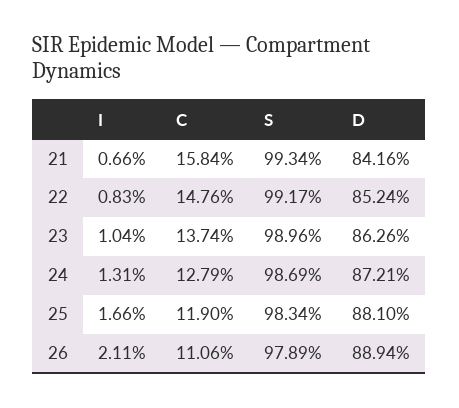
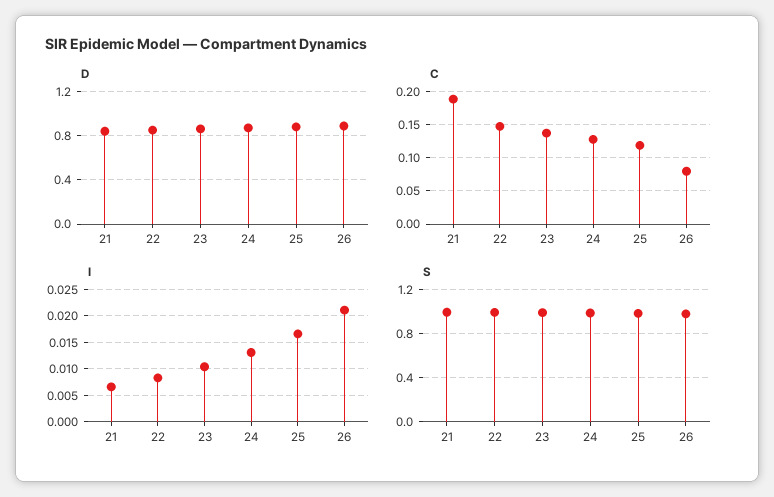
C, 21: 0.1584 -> 0.19
C, 26: 0.1106 -> 0.08

